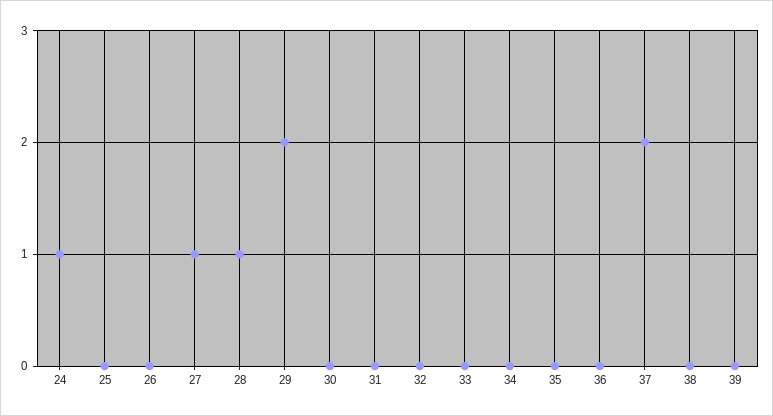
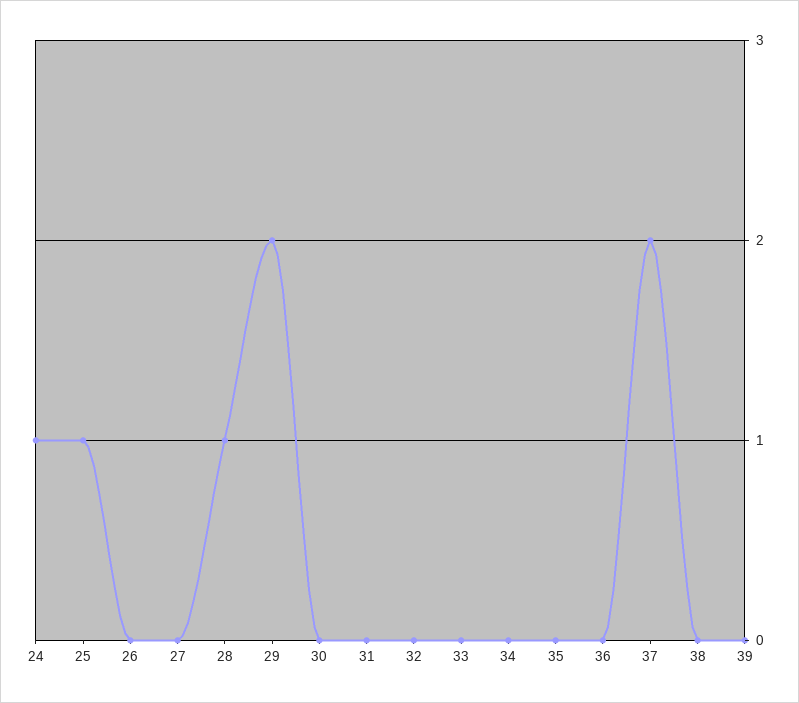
25: 0 -> 1
27: 1 -> 0

